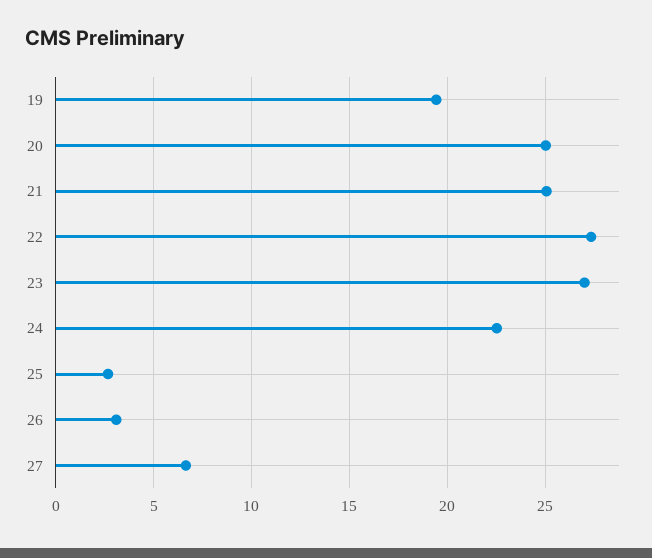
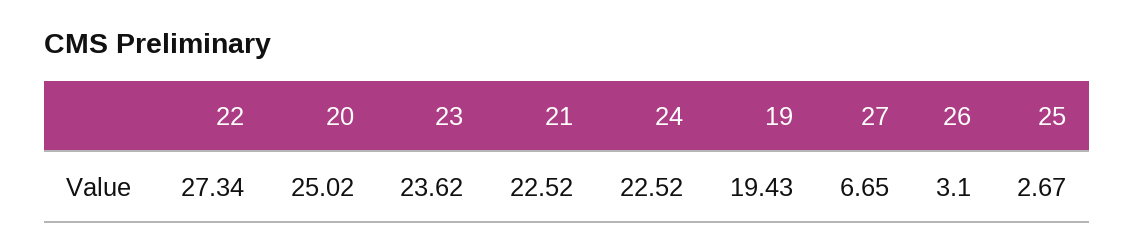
21: 25 -> 22.52
23: 27 -> 23.62

